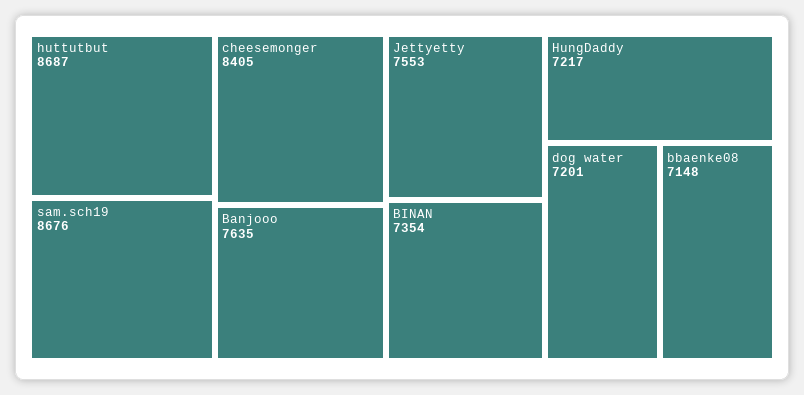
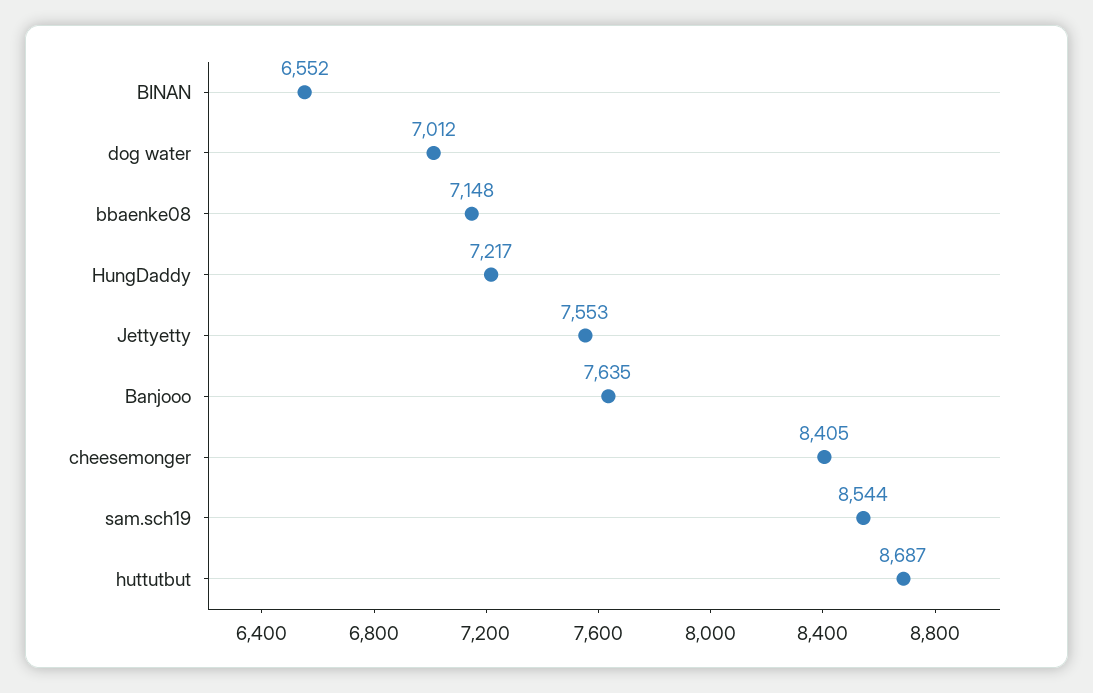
sam.sch19: 8676 -> 8544
BINAN: 7354 -> 6552
dog water: 7201 -> 7012

